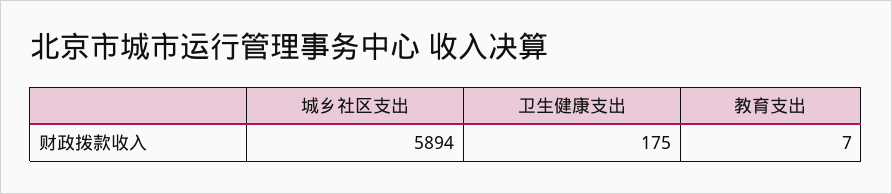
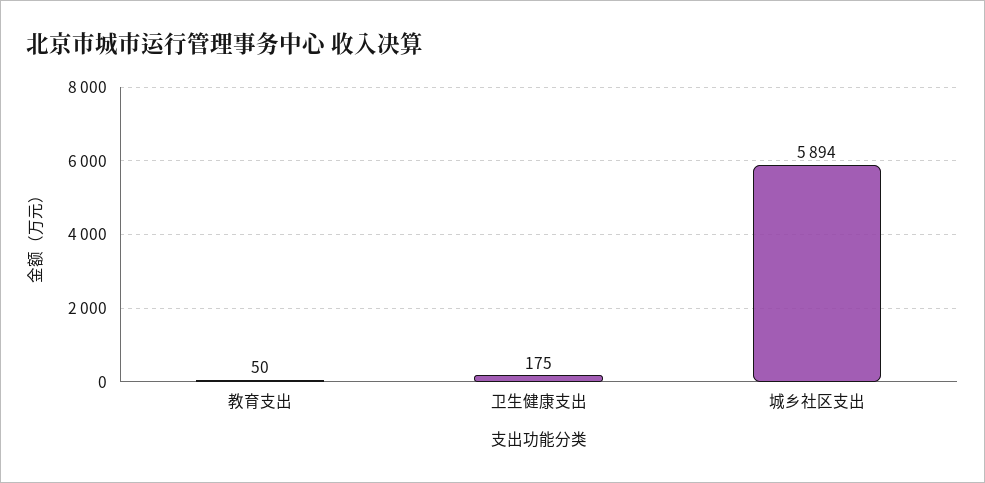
教育支出: 7 -> 50

